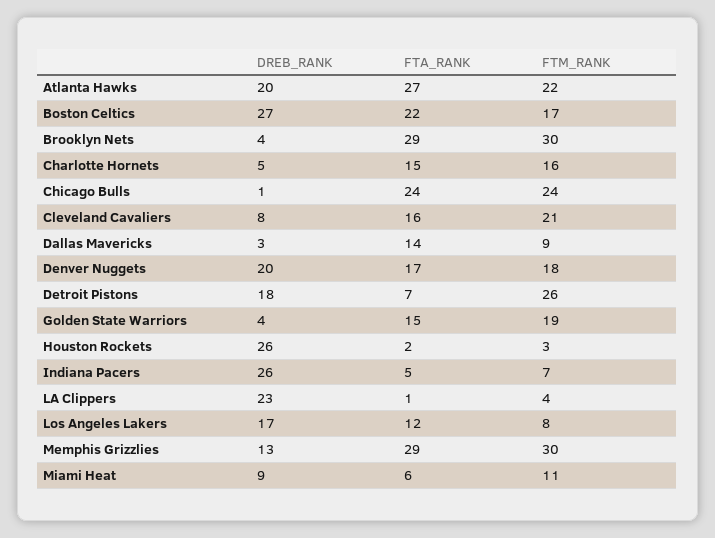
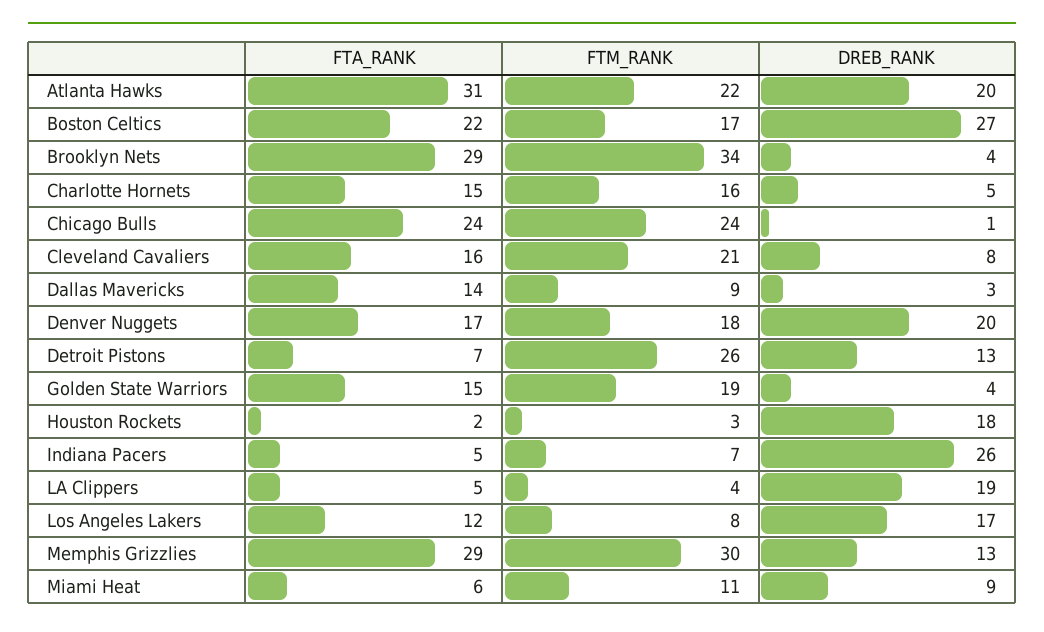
FTA_RANK, Atlanta Hawks: 27 -> 31
FTM_RANK, Brooklyn Nets: 30 -> 34
DREB_RANK, Detroit Pistons: 18 -> 13
DREB_RANK, Houston Rockets: 26 -> 18
DREB_RANK, LA Clippers: 23 -> 19
FTA_RANK, LA Clippers: 1 -> 5

